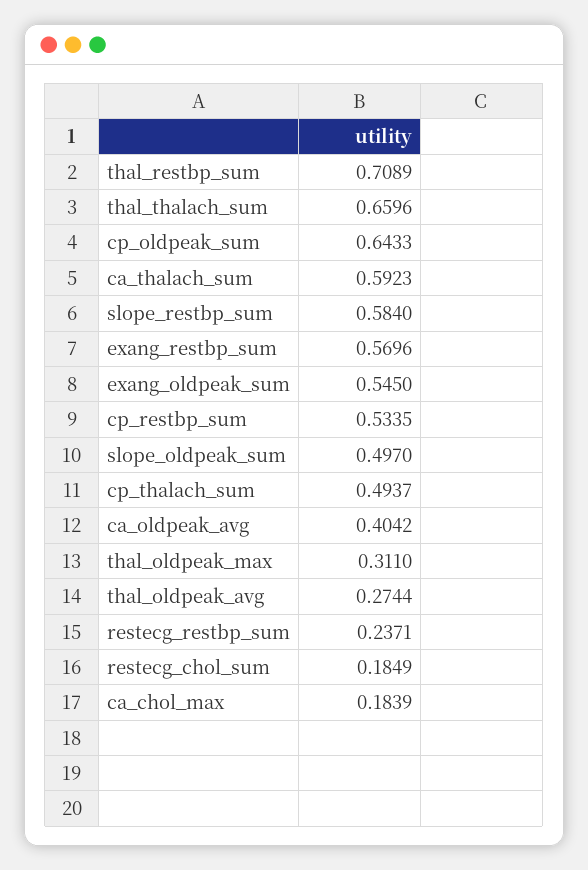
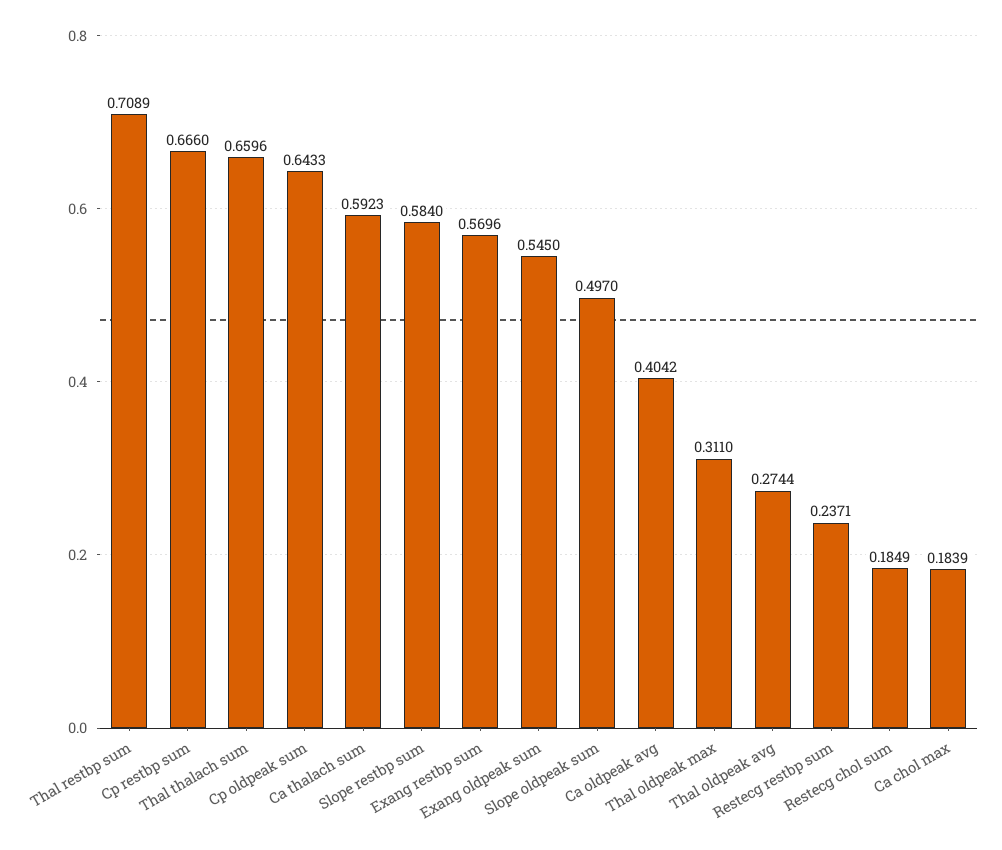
cp_restbp_sum: 0.5335 -> 0.666
cp_thalach_sum: 0.4937 -> none

